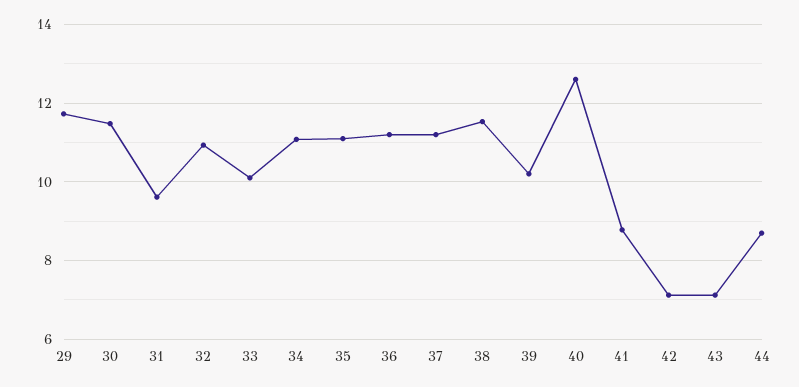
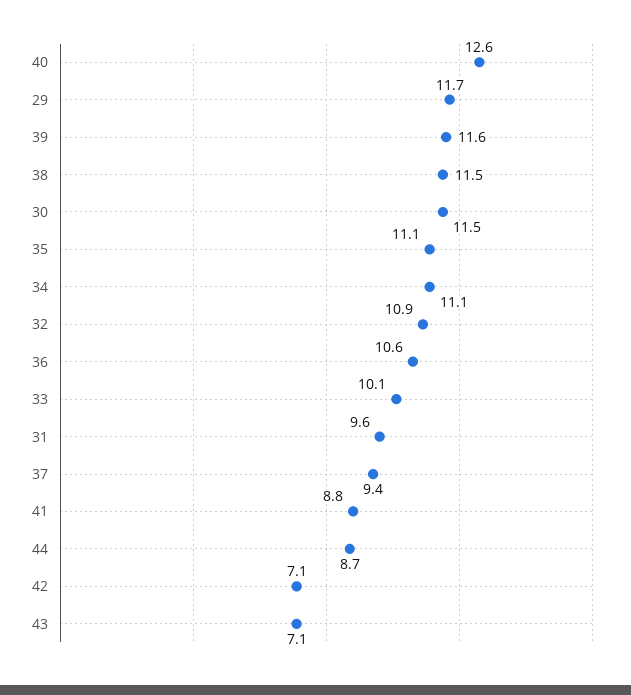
36: 11.2 -> 10.6
37: 11.2 -> 9.4
39: 10.2 -> 11.6

